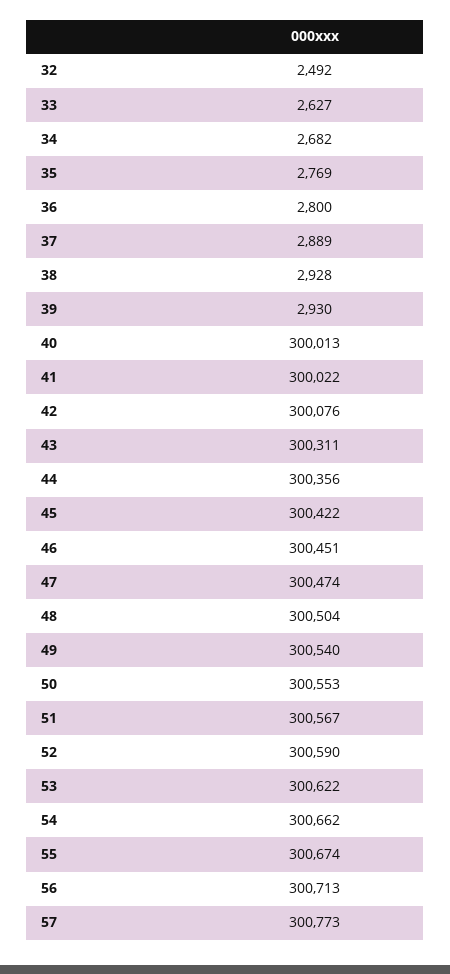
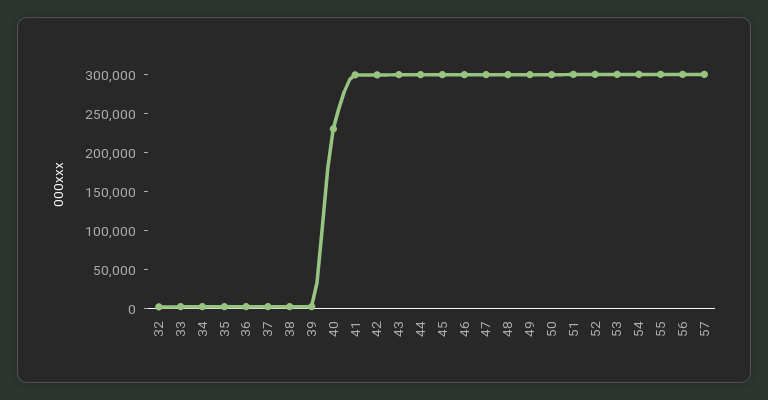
40: 300013 -> 225000

